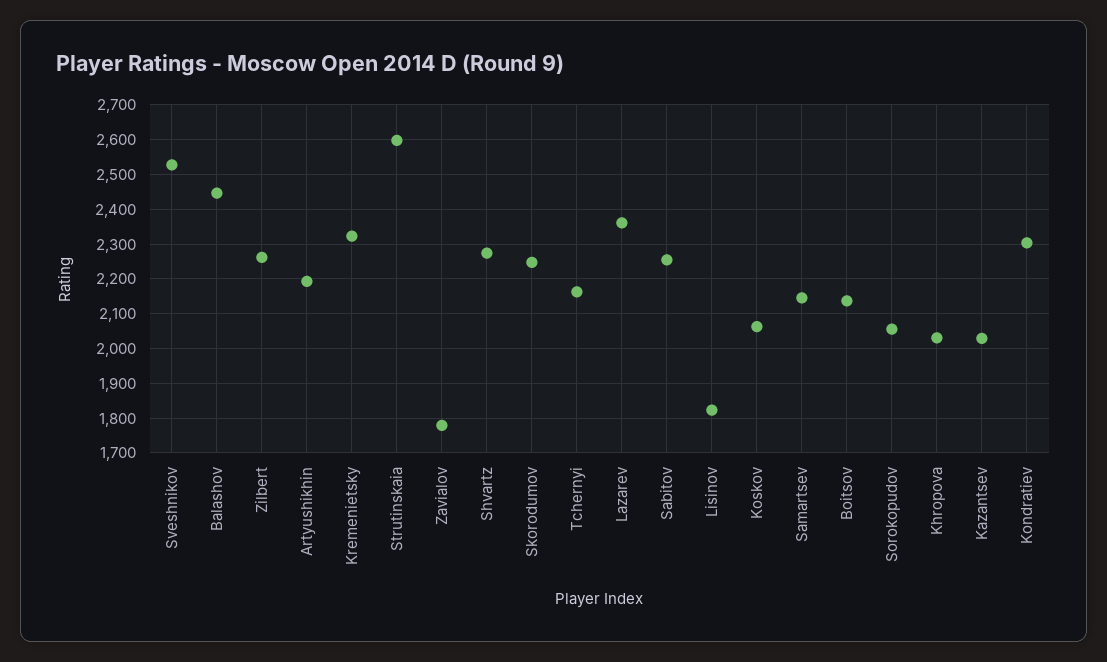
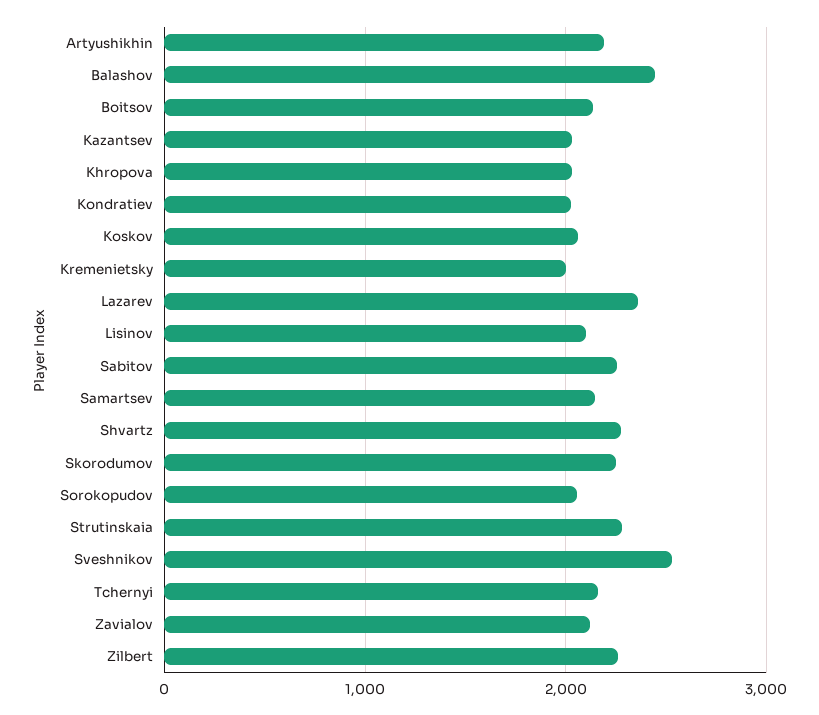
Kremenietsky: 2320 -> 2000
Strutinskaia: 2600 -> 2300
Zavialov: 1780 -> 2100
Lisinov: 1820 -> 2100
Kondratiev: 2300 -> 2000

